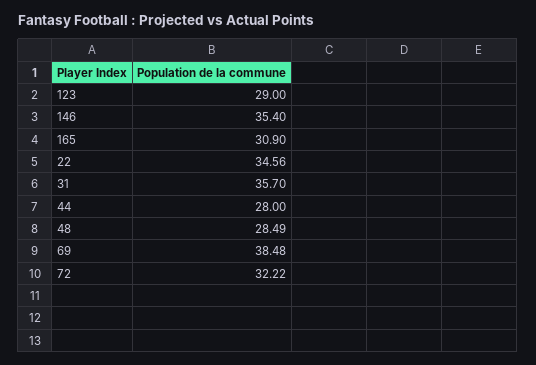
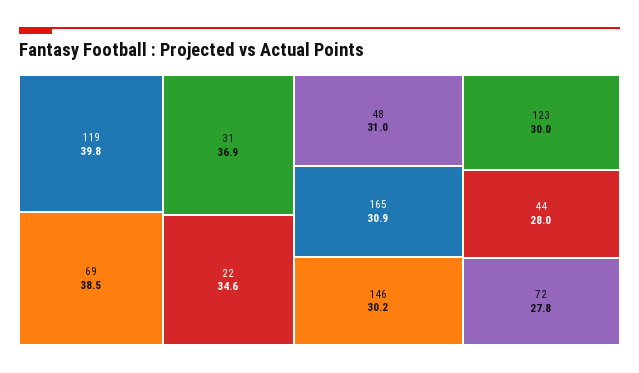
123: 29 -> 30
146: 35.4 -> 30.2
31: 35.7 -> 36.9
48: 28.49 -> 31
72: 32.22 -> 27.8
119: none -> 39.8

